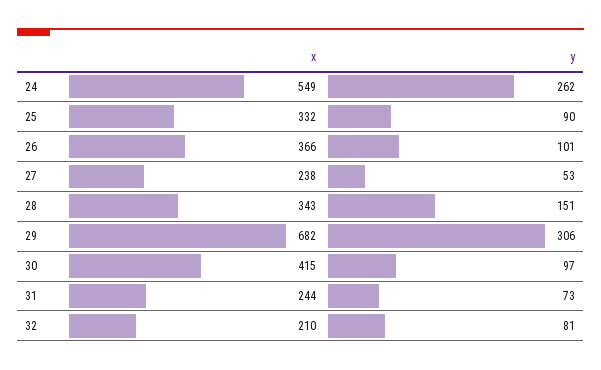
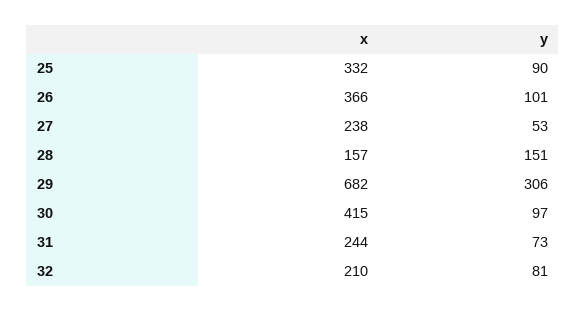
x, 24: 549 -> none
y, 24: 262 -> none
x, 28: 343 -> 157

